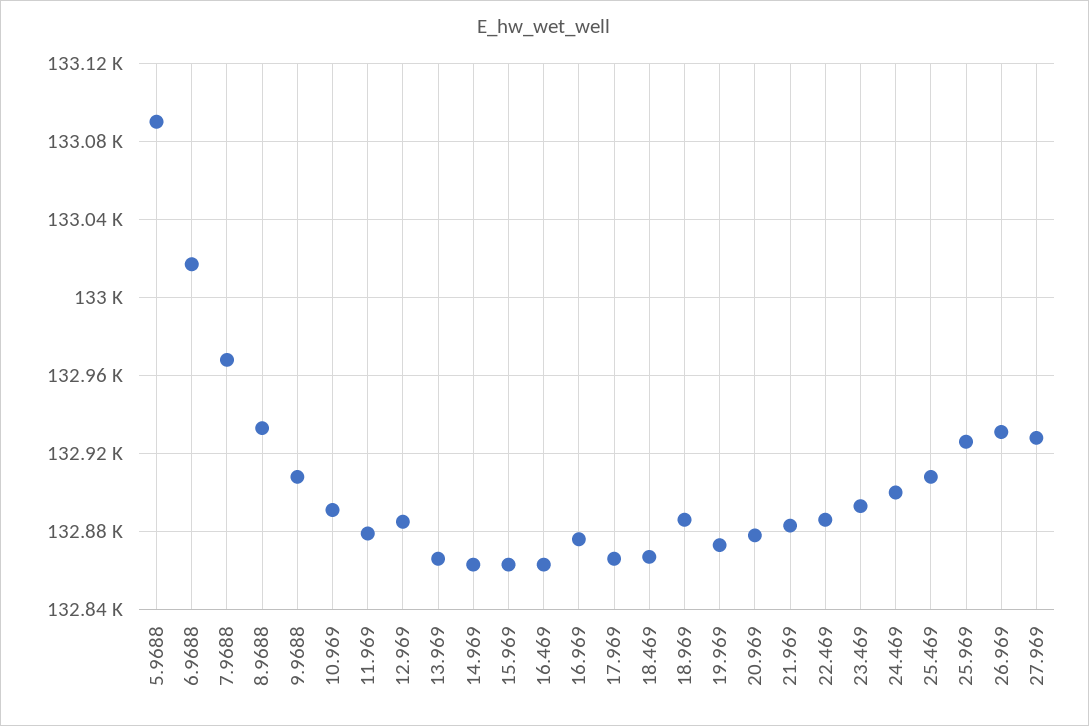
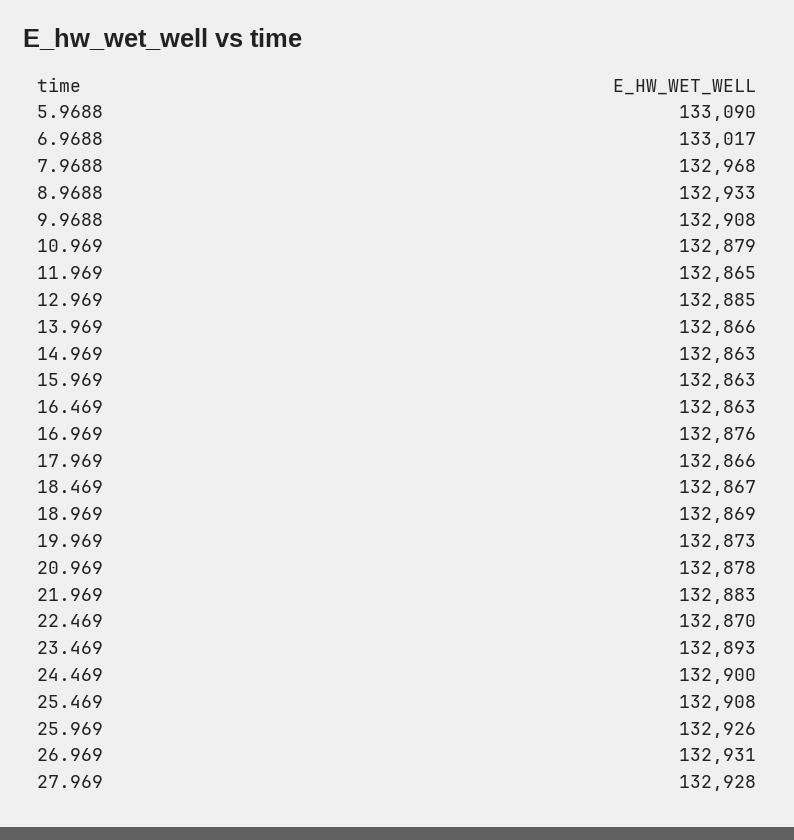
10.969: 132890 -> 132879
11.969: 132880 -> 132865
18.969: 132885 -> 132869
22.469: 132885 -> 132870

